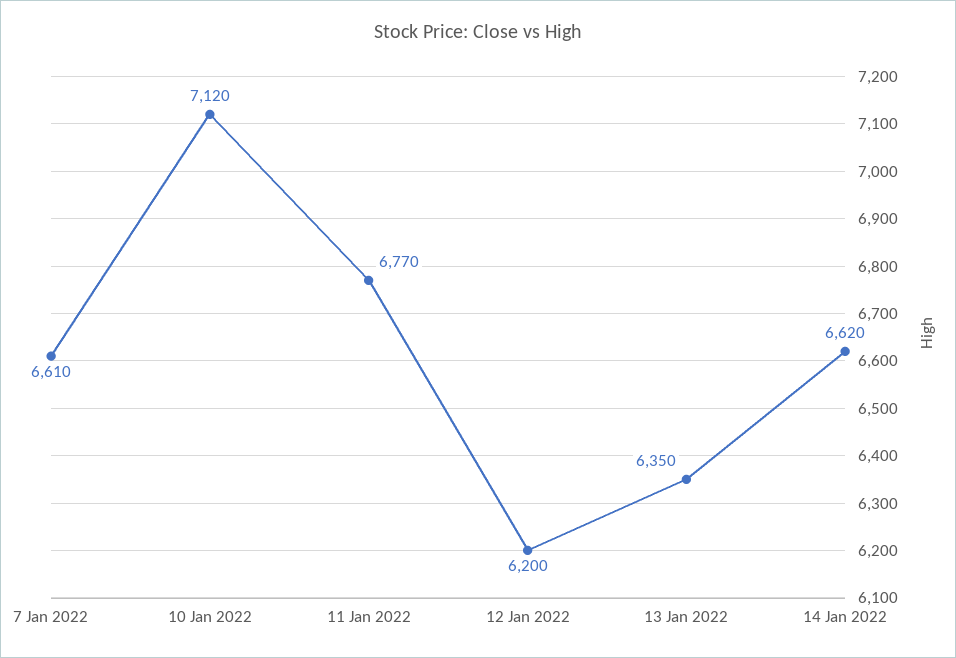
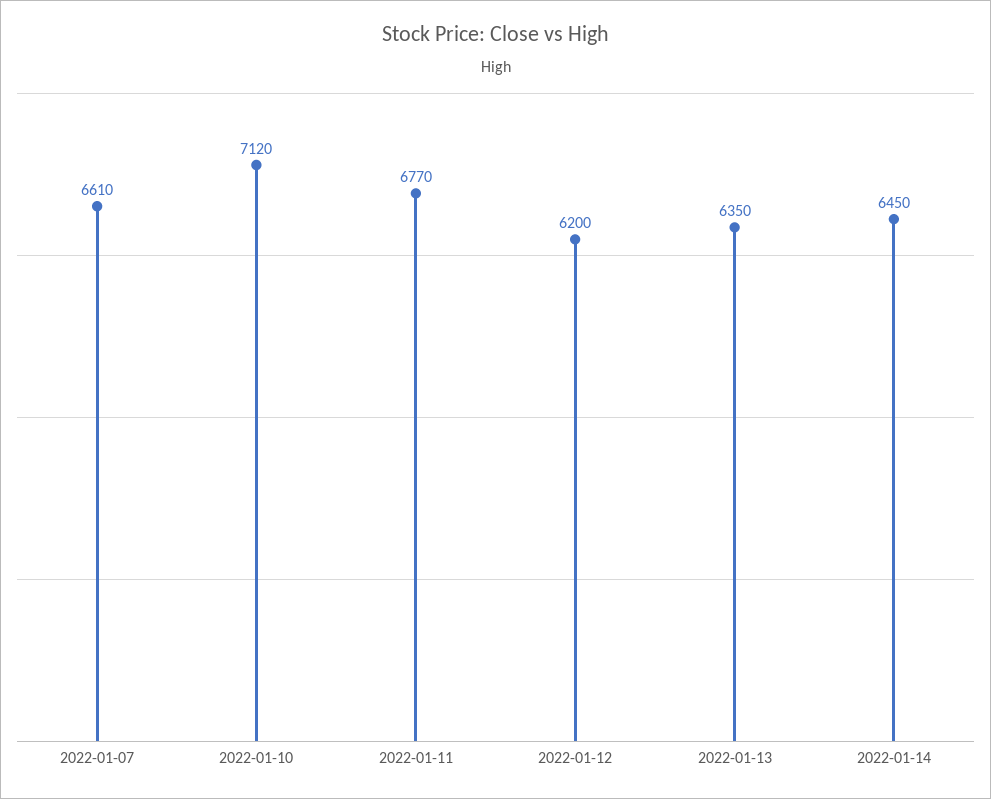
14 Jan 2022: 6620 -> 6450

